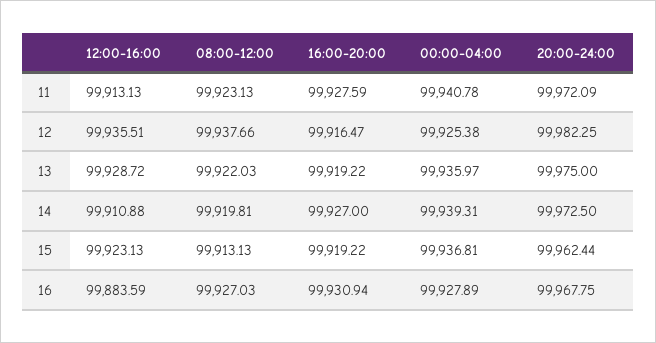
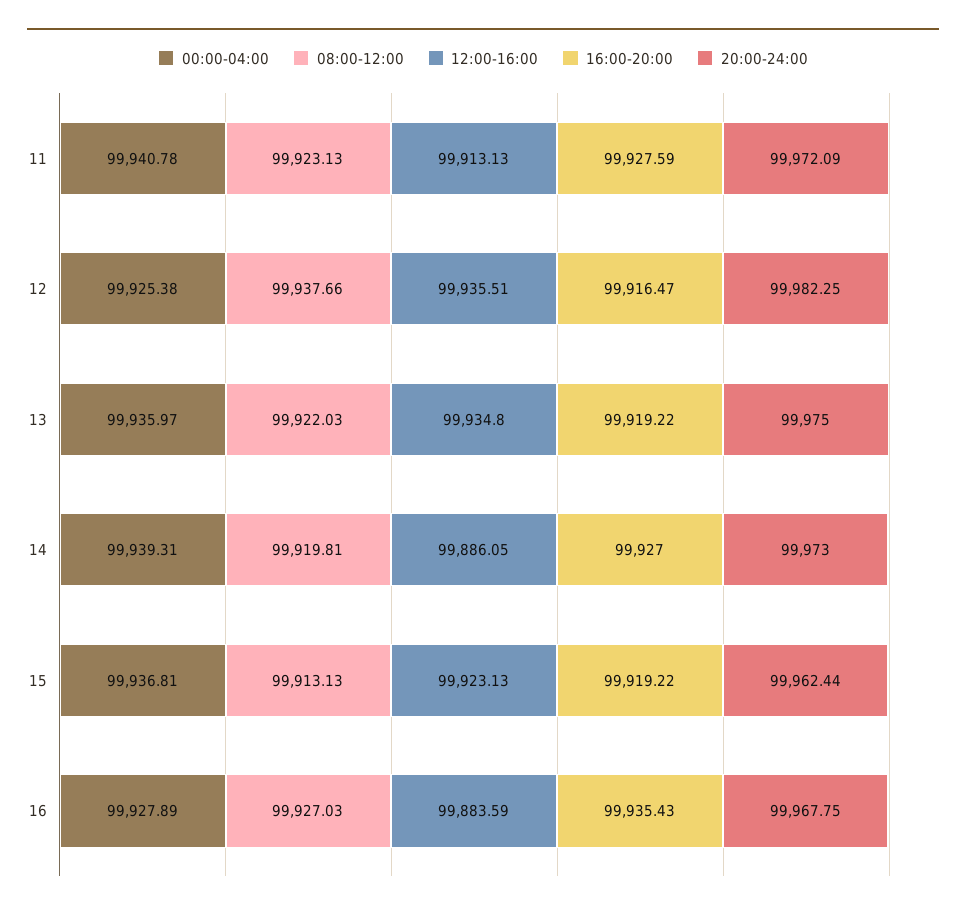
12:00-16:00, 13: 99928.72 -> 99934.8
12:00-16:00, 14: 99910.88 -> 99886.05
20:00-24:00, 14: 99972.5 -> 99973
16:00-20:00, 16: 99930.94 -> 99935.43

